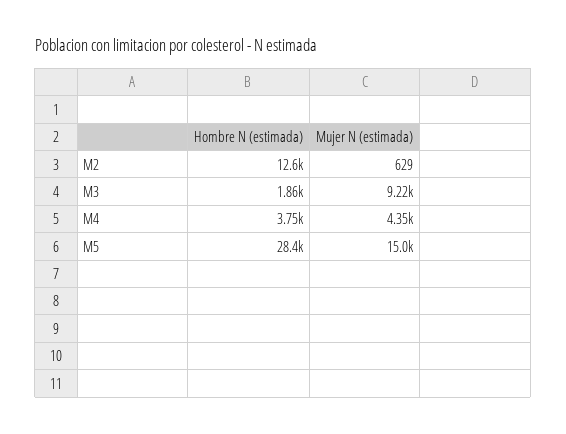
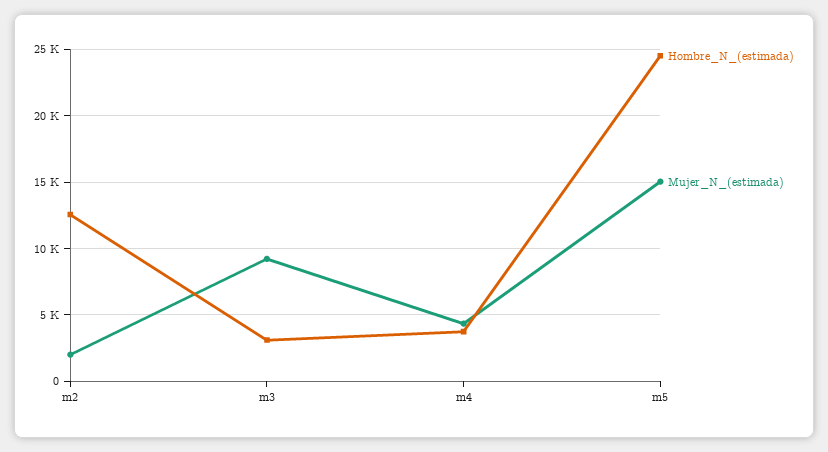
Mujer N (estimada), M2: 629 -> 2000
Hombre N (estimada), M3: 1860 -> 3000
Hombre N (estimada), M5: 28400 -> 24500

